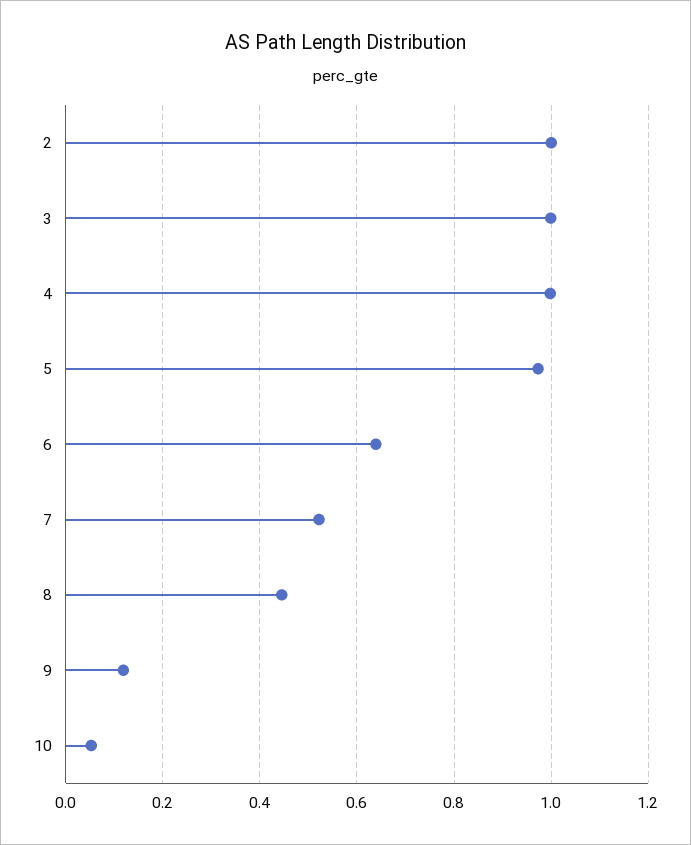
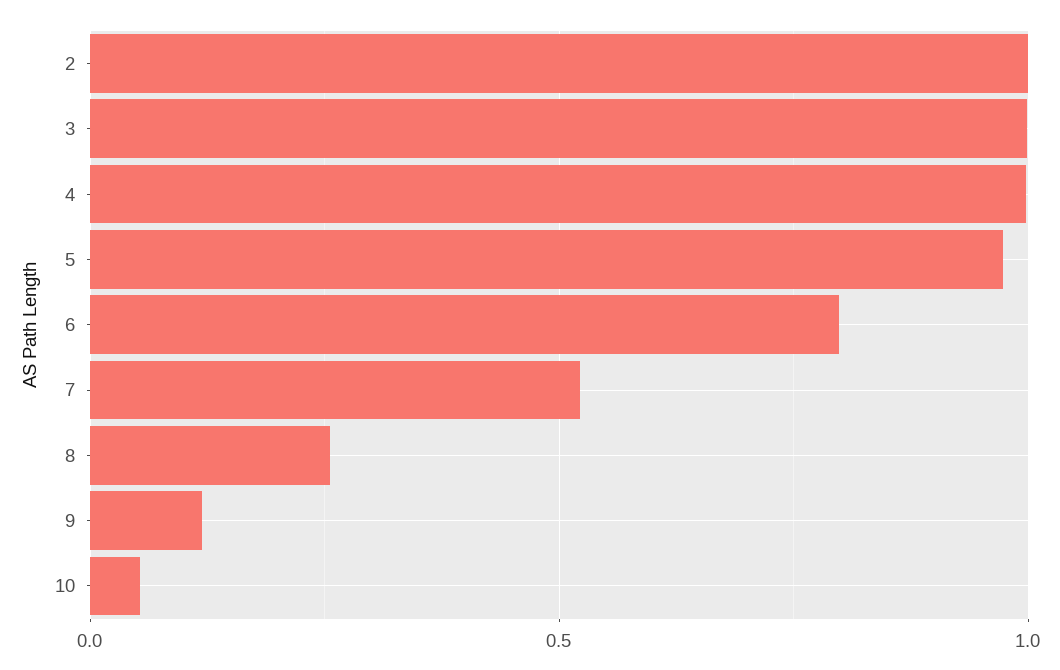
6: 0.64 -> 0.8
8: 0.44 -> 0.25

